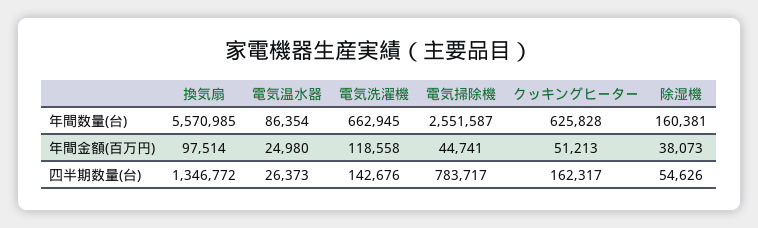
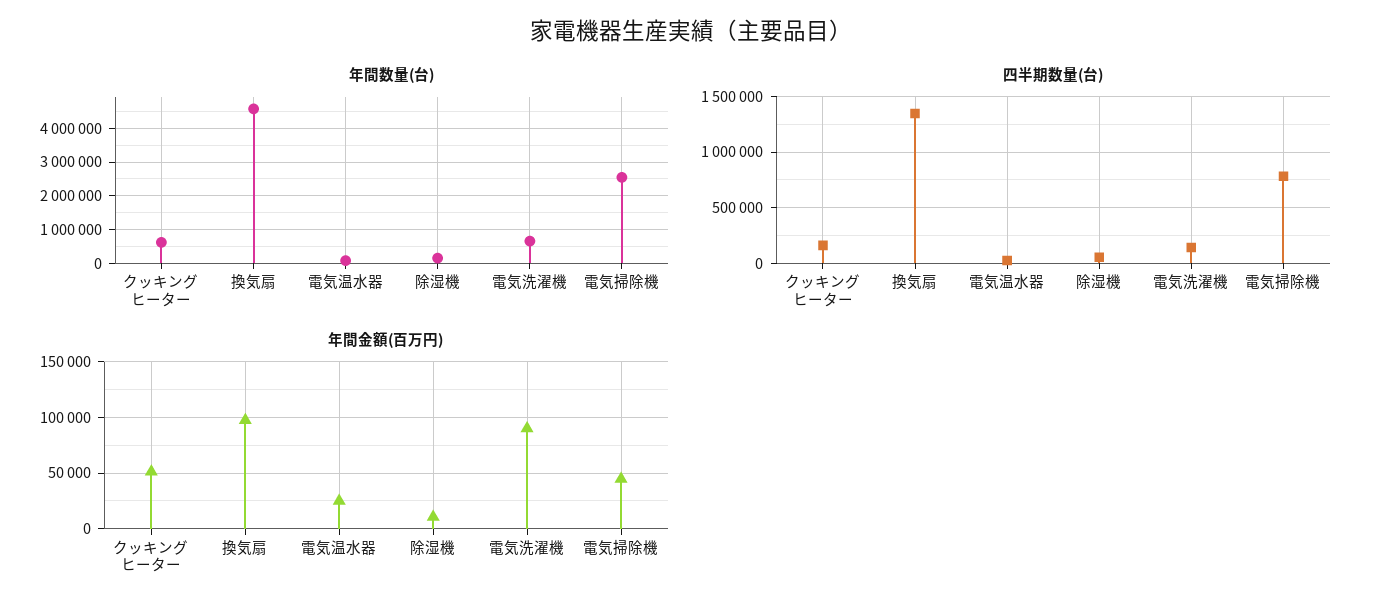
年間数量(台), 換気扇: 5570985 -> 4600000
年間金額(百万円), 電気洗濯機: 118558 -> 90000
年間金額(百万円), 除湿機: 38073 -> 10000

